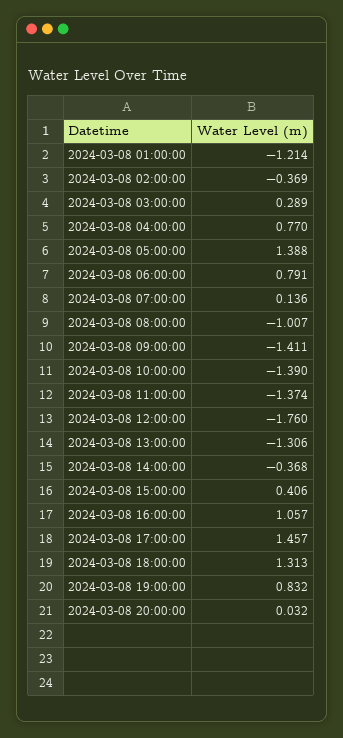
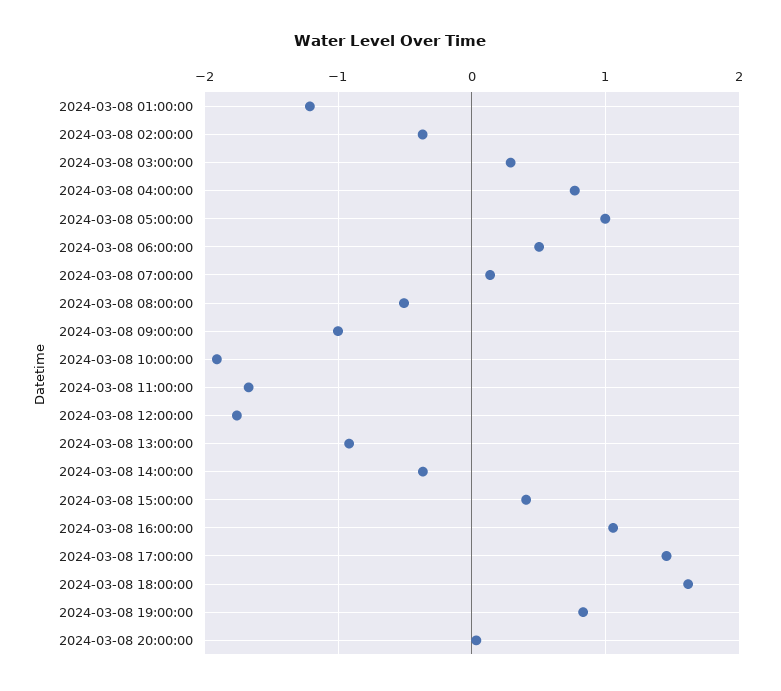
2024-03-08 05:00:00: 1.388 -> 1
2024-03-08 06:00:00: 0.791 -> 0.5
2024-03-08 08:00:00: -1.007 -> -0.5
2024-03-08 09:00:00: -1.411 -> -1
2024-03-08 10:00:00: -1.39 -> -1.9
2024-03-08 11:00:00: -1.374 -> -1.7
2024-03-08 13:00:00: -1.306 -> -0.9
2024-03-08 18:00:00: 1.313 -> 1.6

